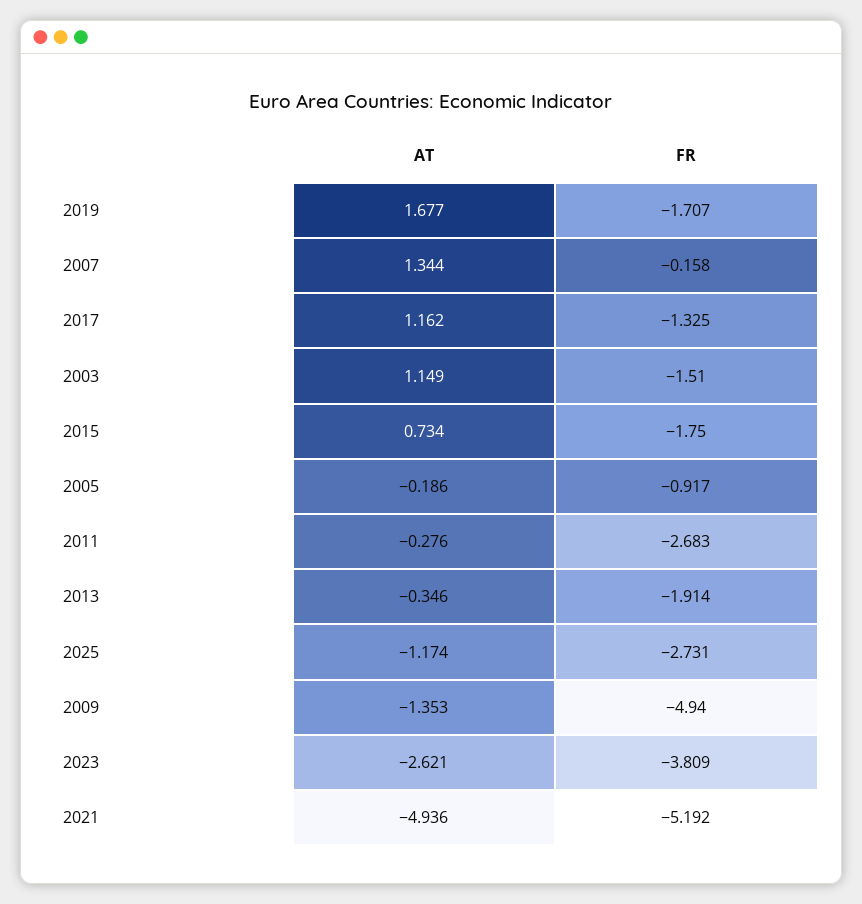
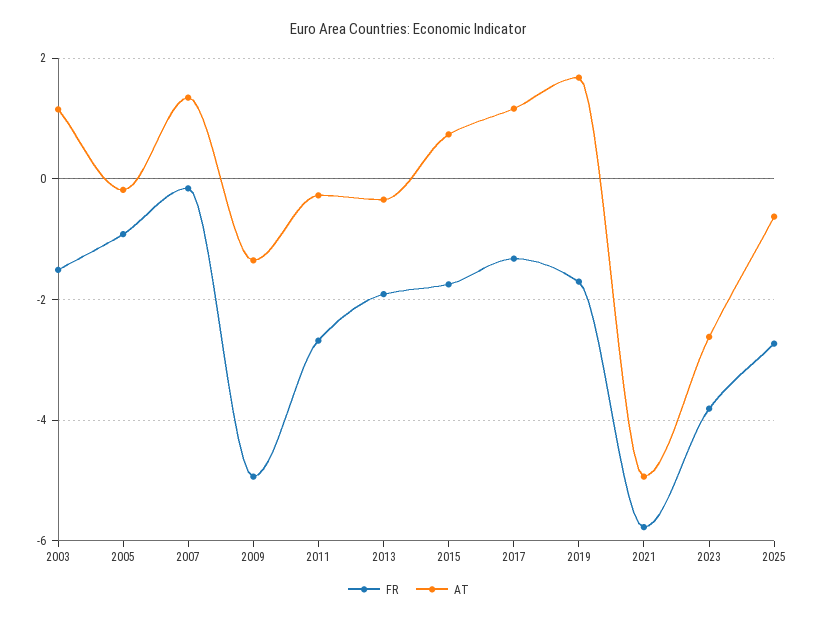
AT, 2025: -1.174 -> -0.6
FR, 2021: -5.192 -> -5.8

